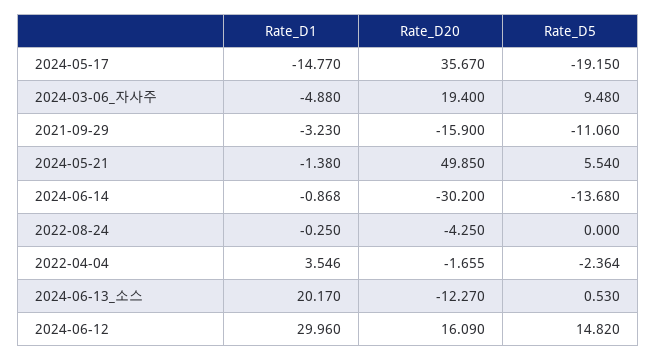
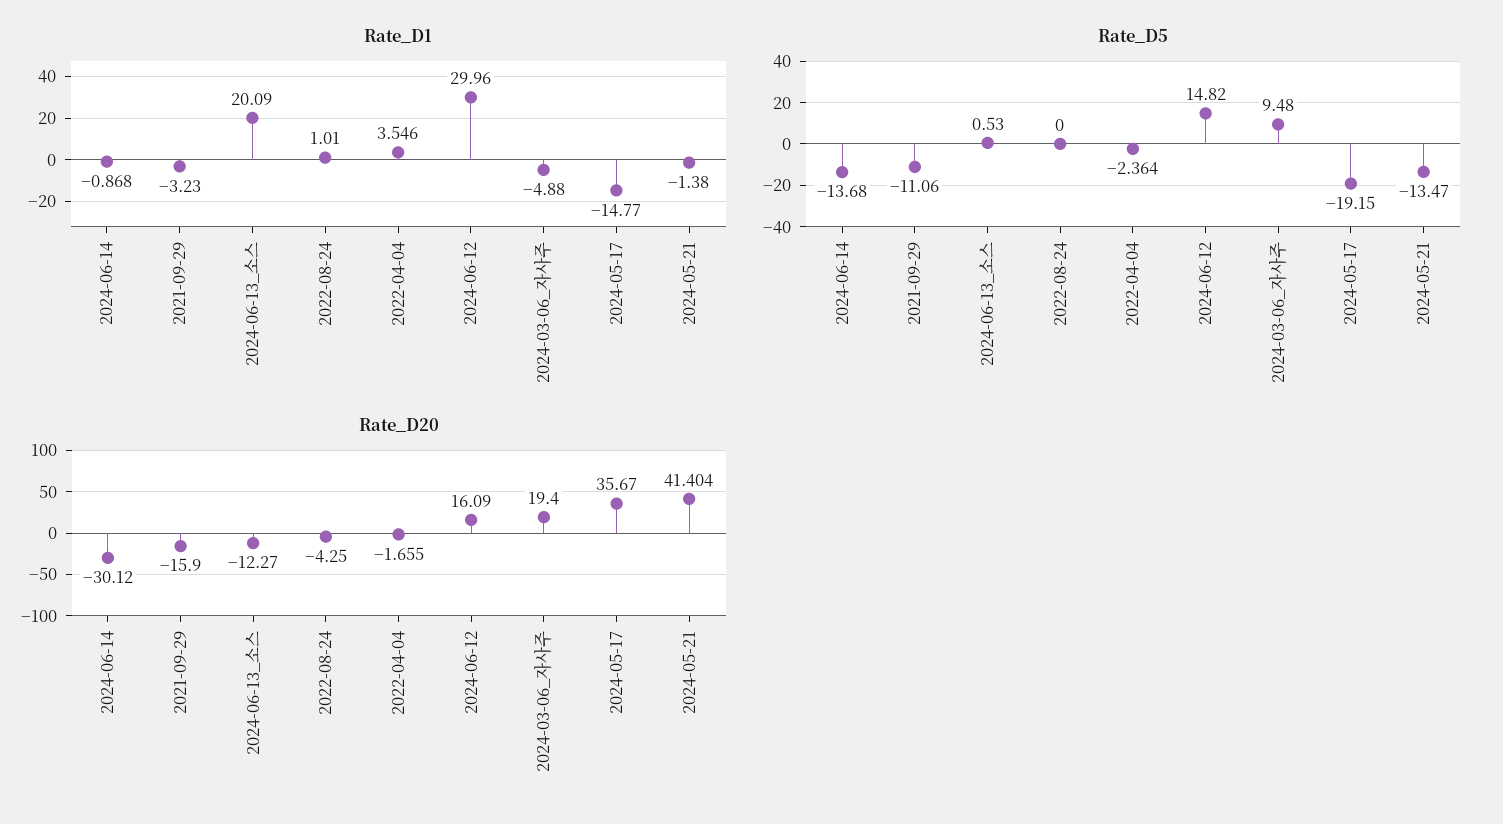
Rate_D20, 2024-05-21: 49.85 -> 41.404
Rate_D5, 2024-05-21: 5.54 -> -13.47
Rate_D20, 2024-06-14: -30.2 -> -30.12
Rate_D1, 2022-08-24: -0.25 -> 1.01
Rate_D1, 2024-06-13_소스: 20.17 -> 20.09

